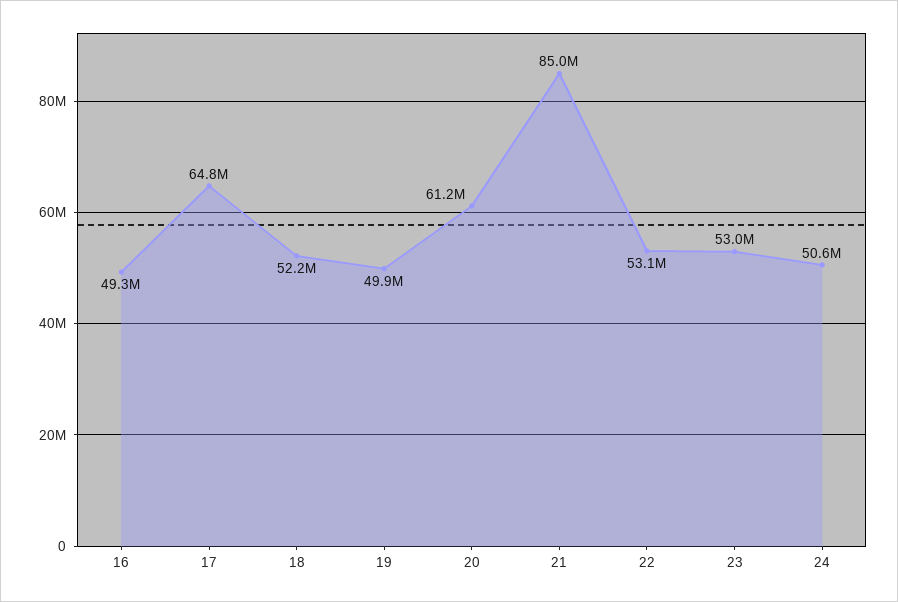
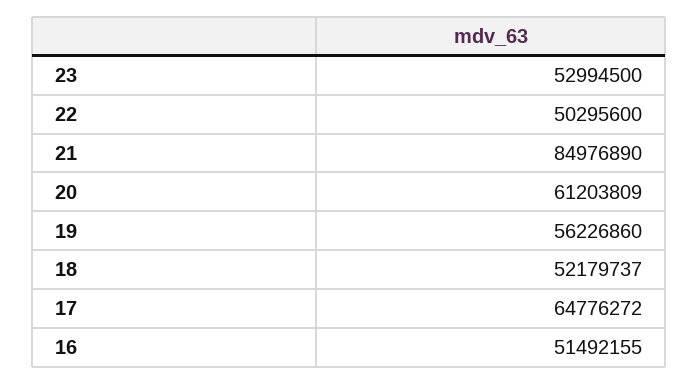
16: 49300000 -> 51492155
19: 49900000 -> 56226860
22: 53100000 -> 50295600
24: 50600000 -> none

